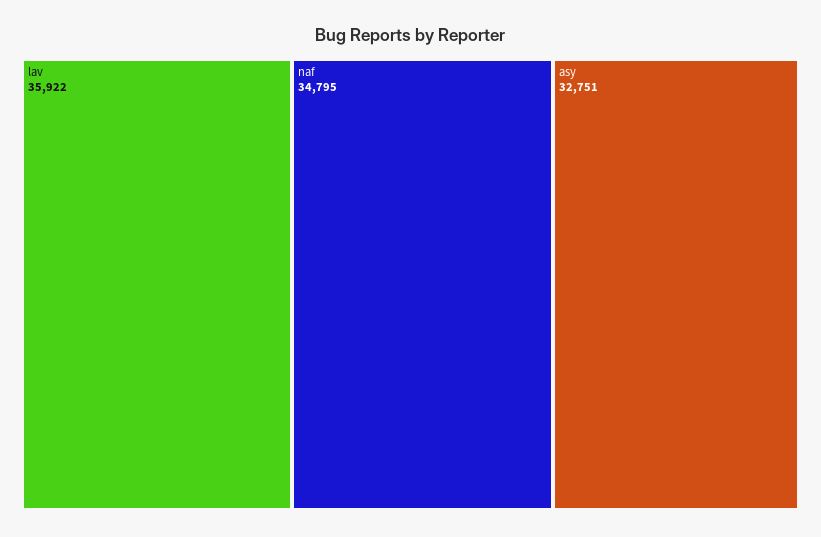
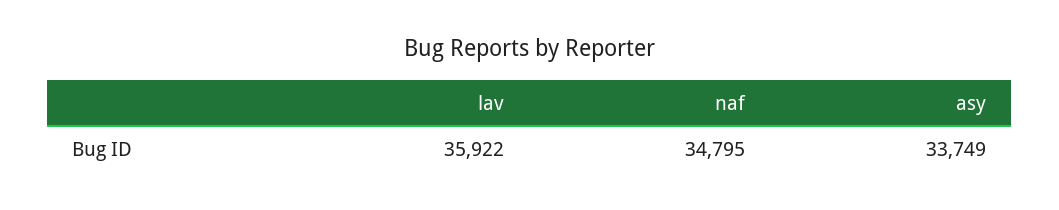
asy: 32751 -> 33749

